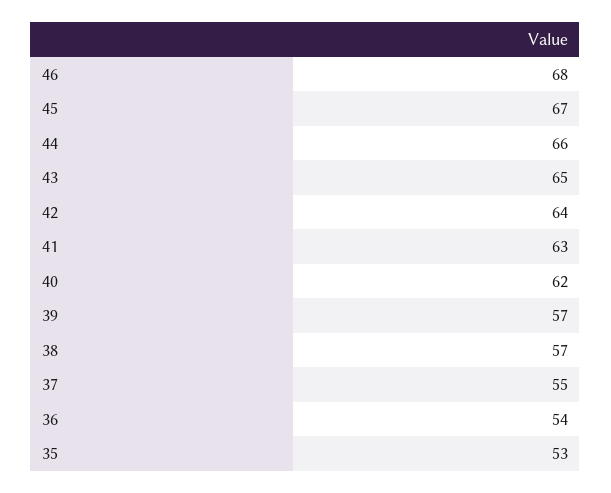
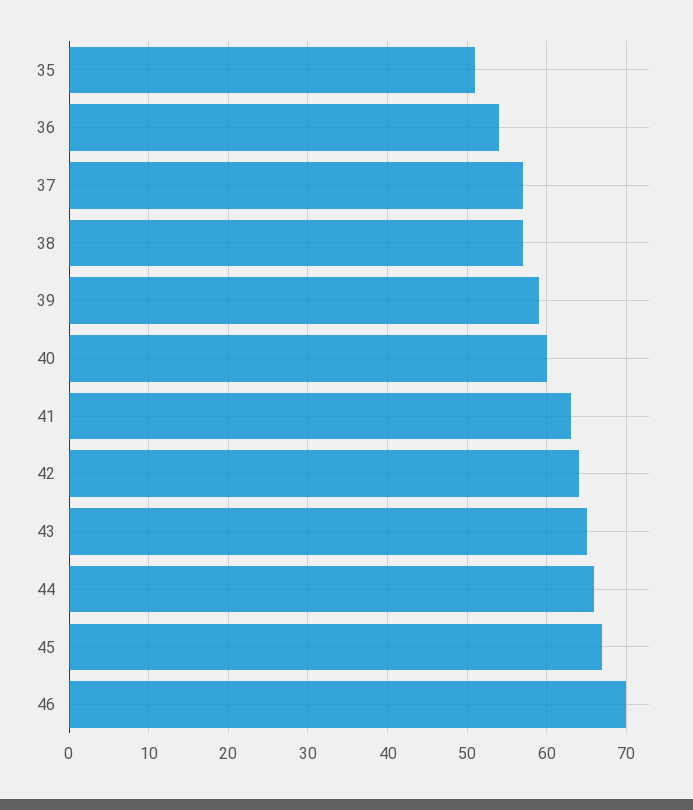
46: 68 -> 70
40: 62 -> 60
39: 57 -> 59
37: 55 -> 57
35: 53 -> 51

